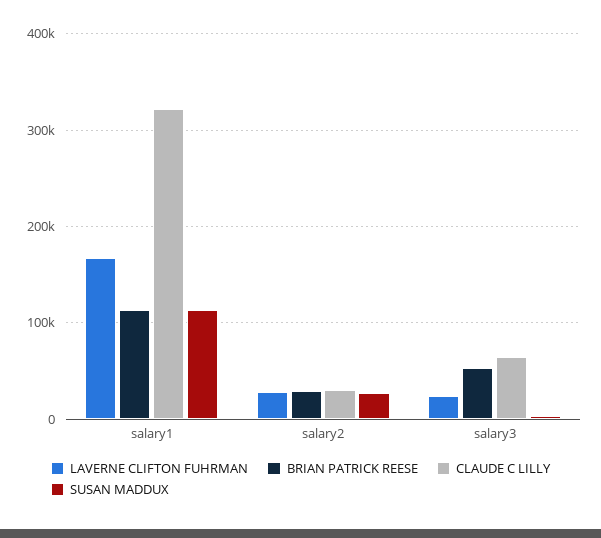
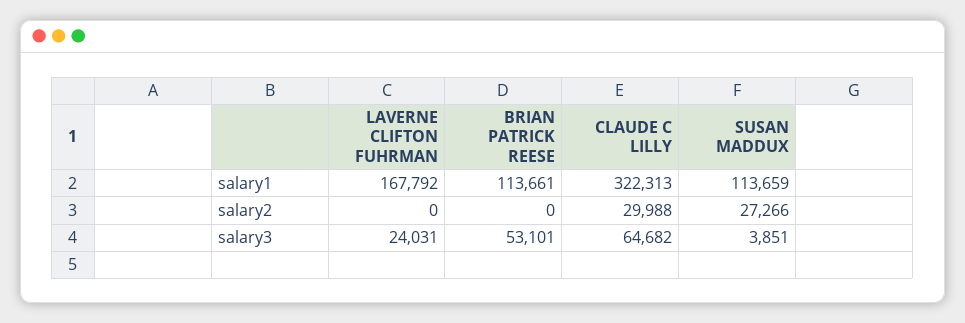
LAVERNE CLIFTON FUHRMAN, salary2: 30000 -> 0
BRIAN PATRICK REESE, salary2: 30000 -> 0

